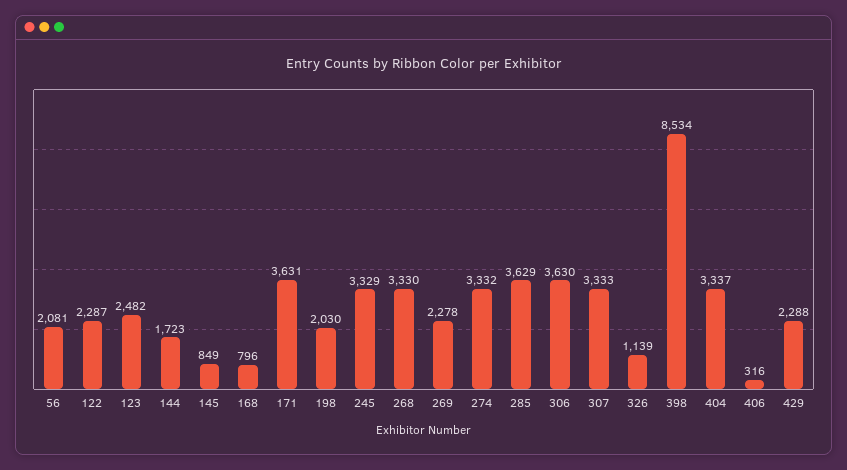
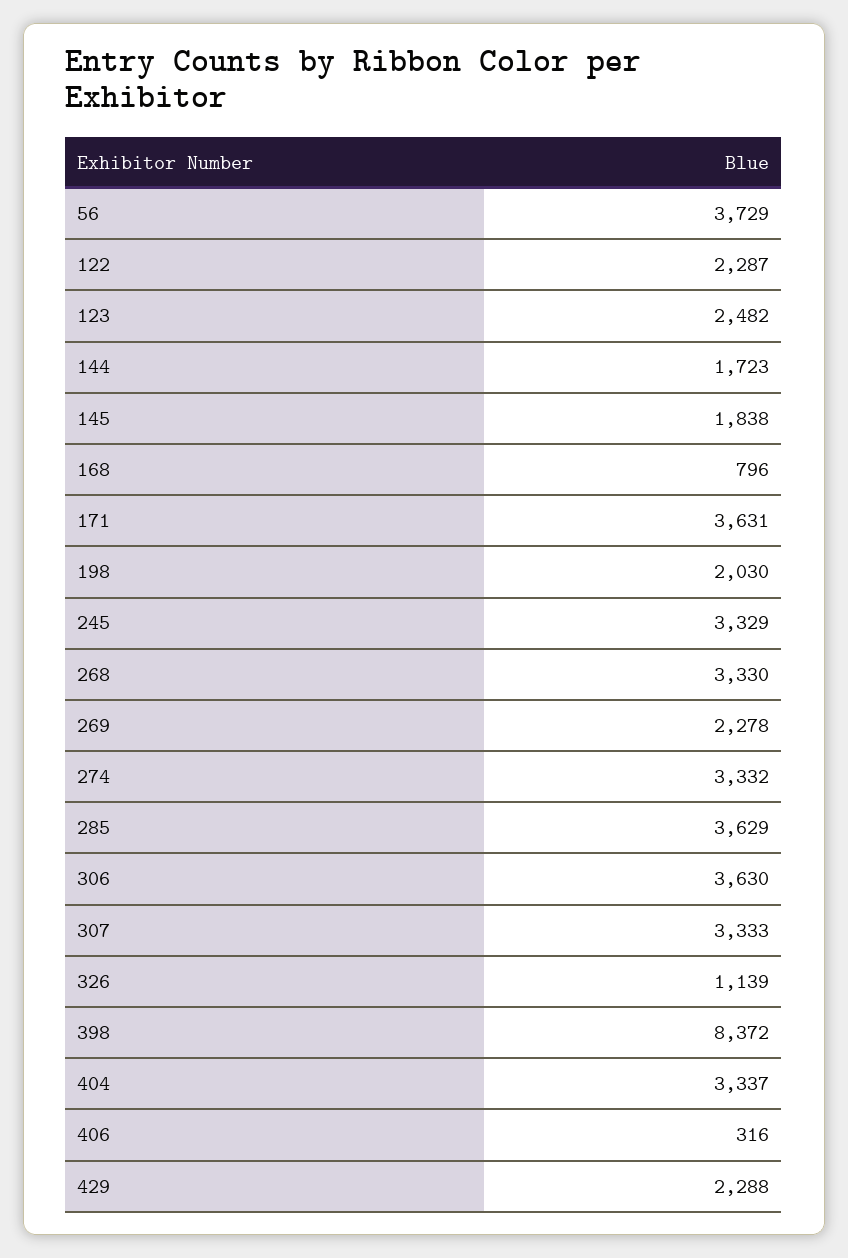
56: 2081 -> 3729
145: 849 -> 1838
398: 8534 -> 8372

